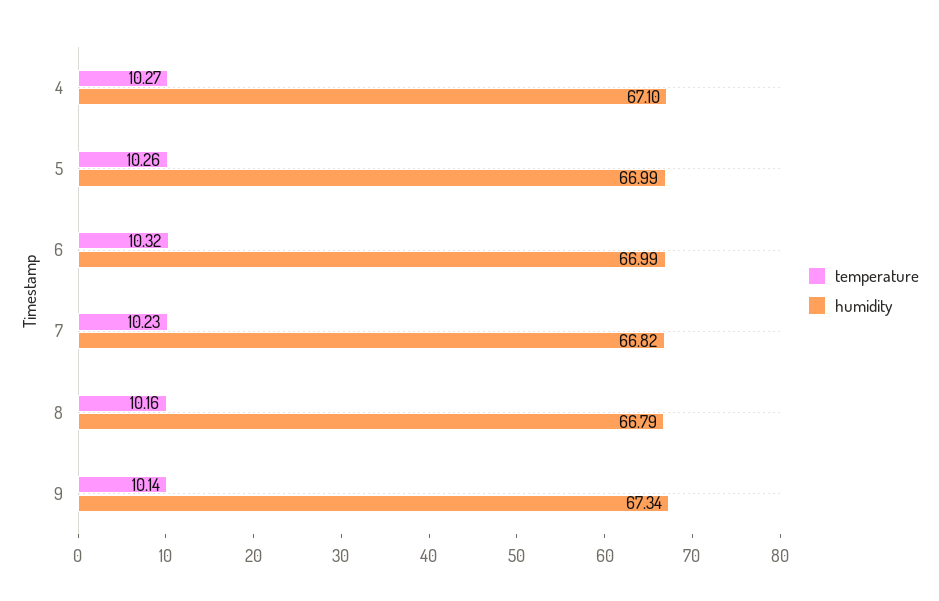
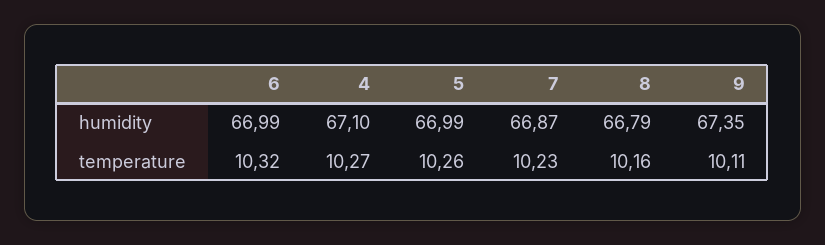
humidity, 7: 66.82 -> 66.87
temperature, 9: 10.14 -> 10.11
humidity, 9: 67.34 -> 67.35

